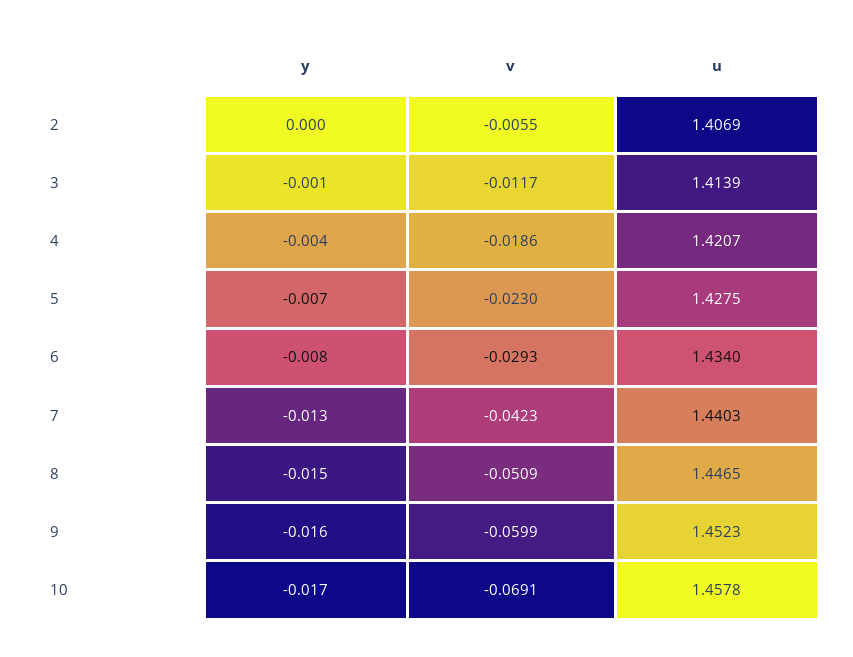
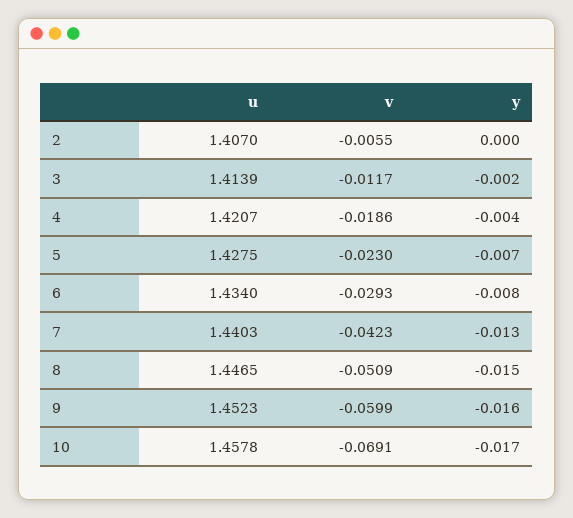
u, 2: 1.4069 -> 1.407
y, 3: -0.001 -> -0.002

